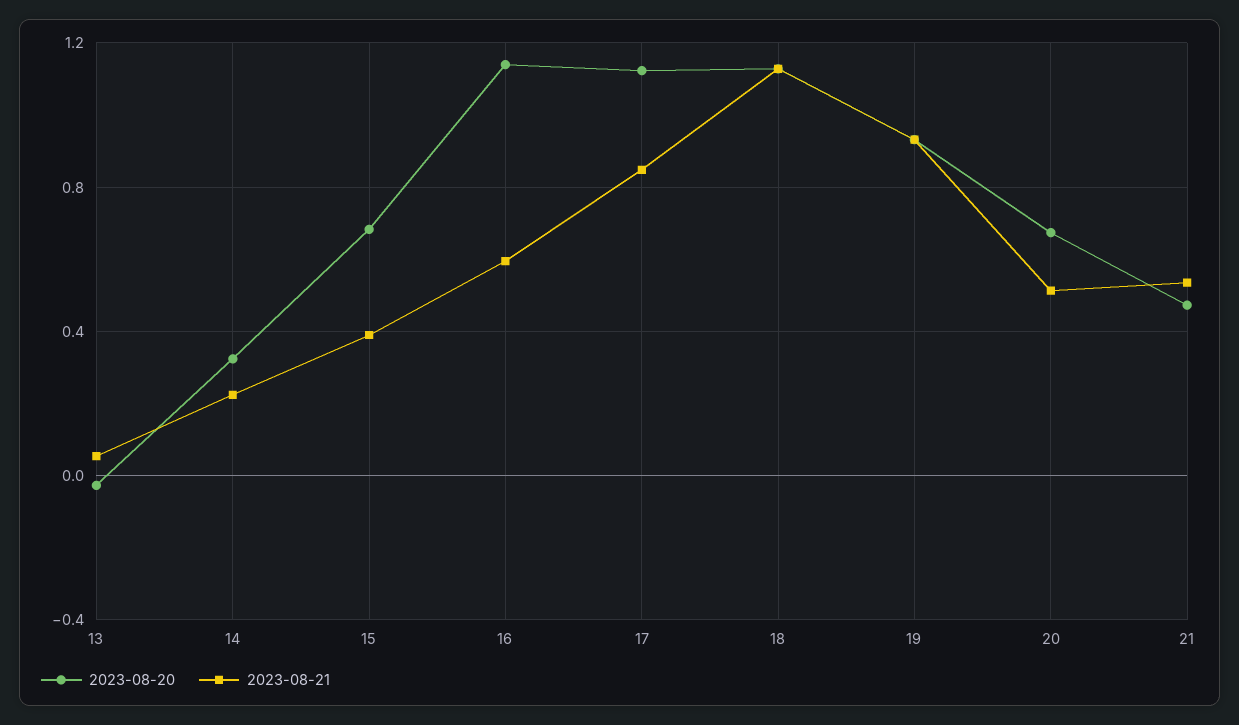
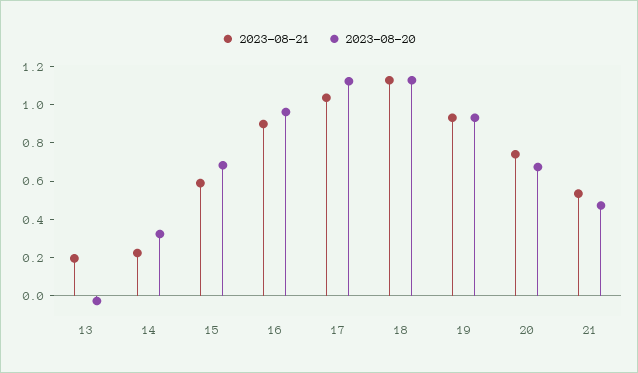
2023-08-21, 13: 0.05 -> 0.2
2023-08-21, 15: 0.4 -> 0.6
2023-08-20, 16: 1.15 -> 0.95
2023-08-21, 16: 0.6 -> 0.9
2023-08-21, 17: 0.85 -> 1.05
2023-08-21, 20: 0.5 -> 0.75

